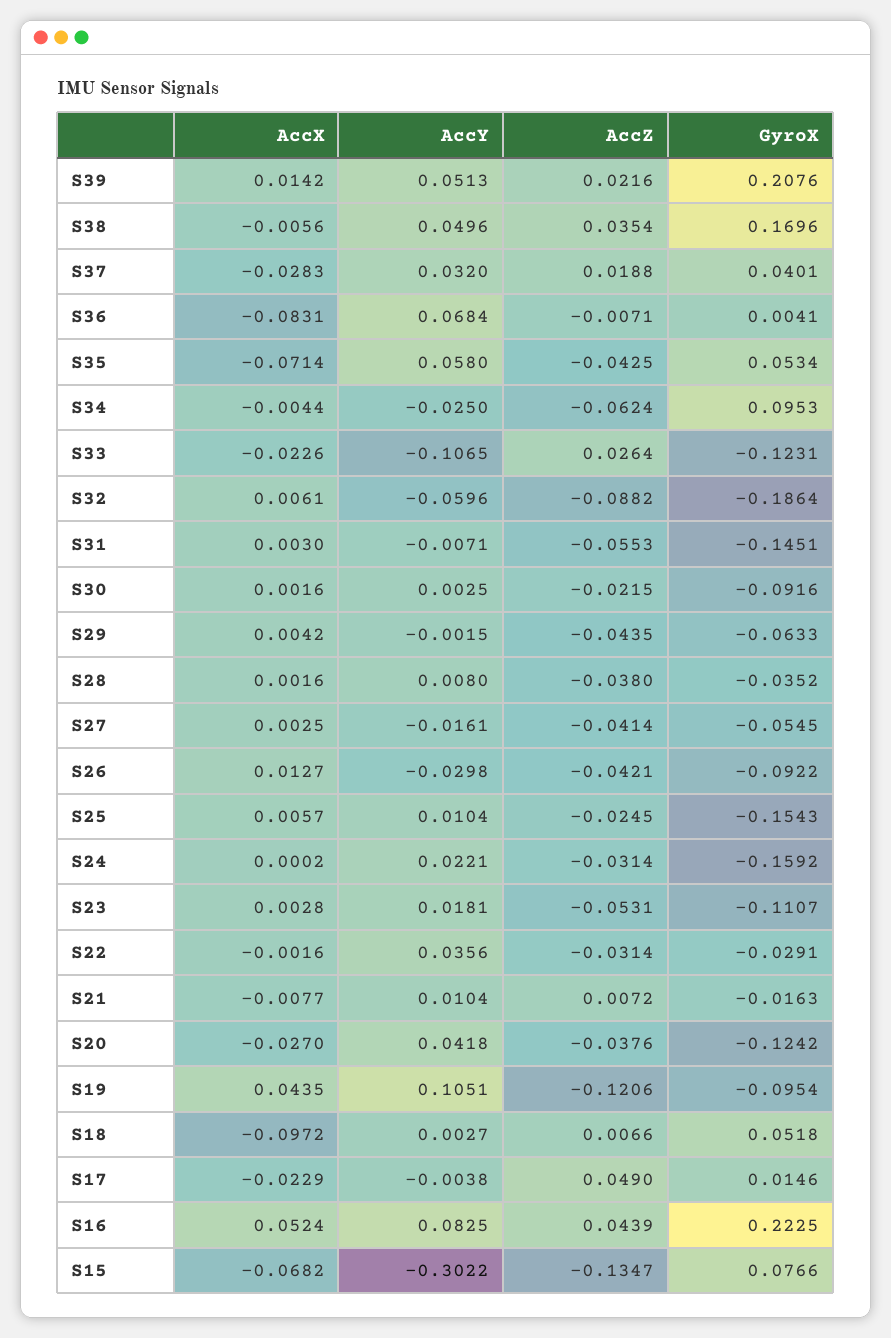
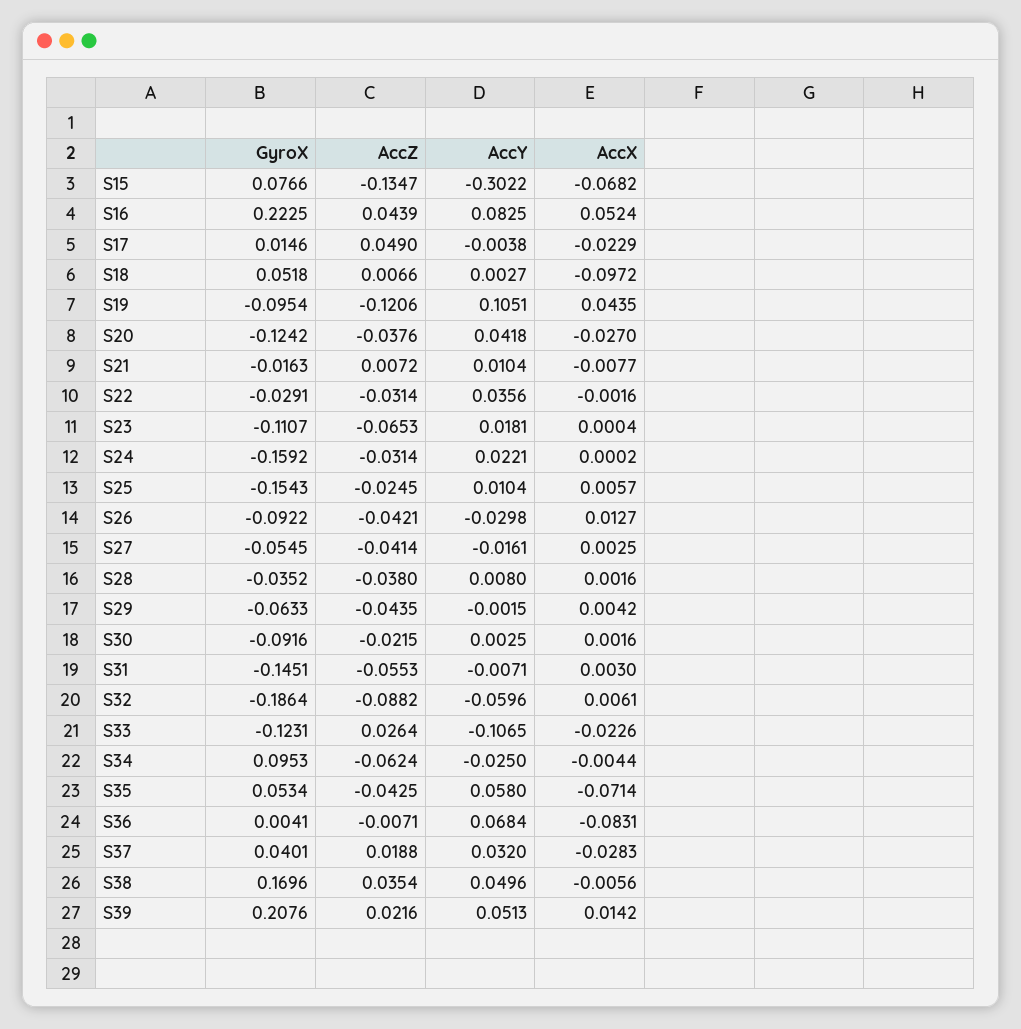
AccX, S23: 0.0028 -> 0.0004
AccZ, S23: -0.0531 -> -0.0653

